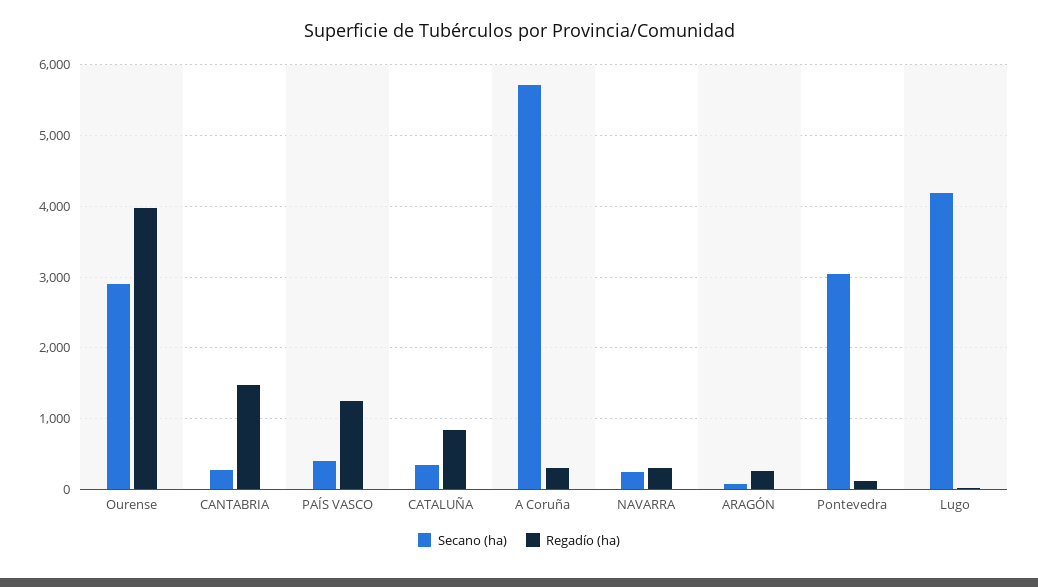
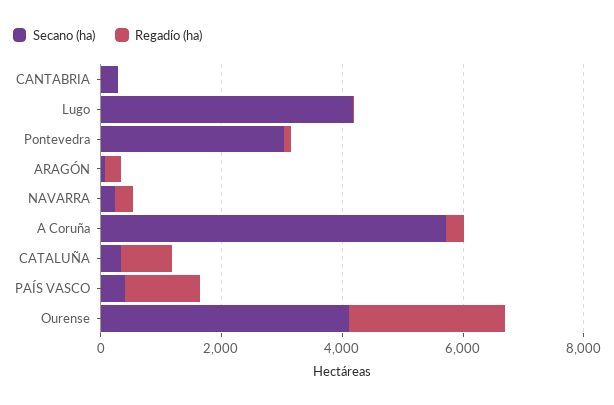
Secano (ha), Ourense: 2900 -> 4000
Regadío (ha), Ourense: 4000 -> 2500
Regadío (ha), CANTABRIA: 1500 -> 0

